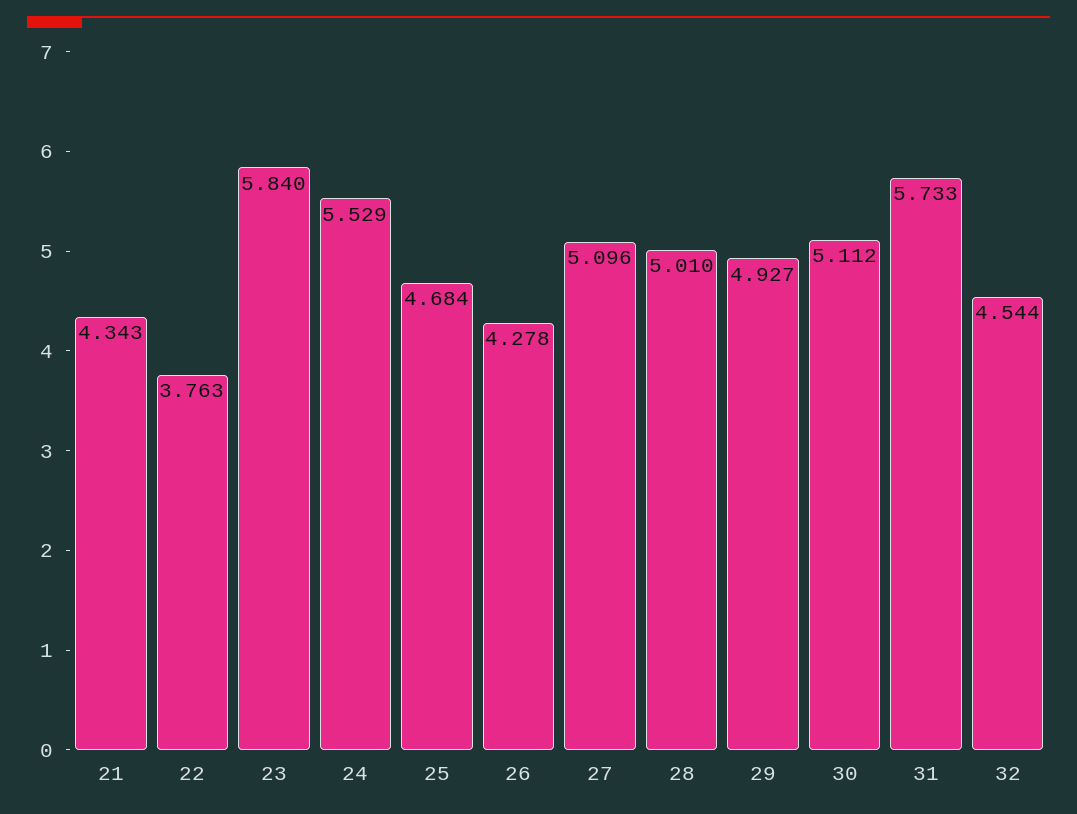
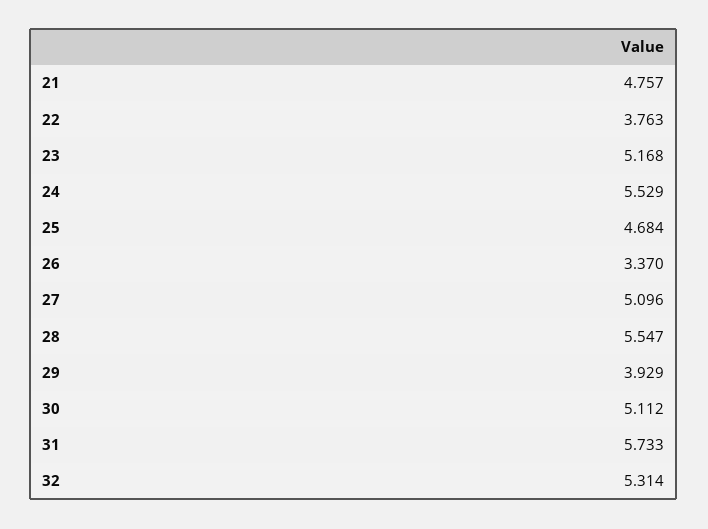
21: 4.343 -> 4.757
23: 5.84 -> 5.168
26: 4.278 -> 3.37
28: 5.01 -> 5.547
29: 4.927 -> 3.929
32: 4.544 -> 5.314

